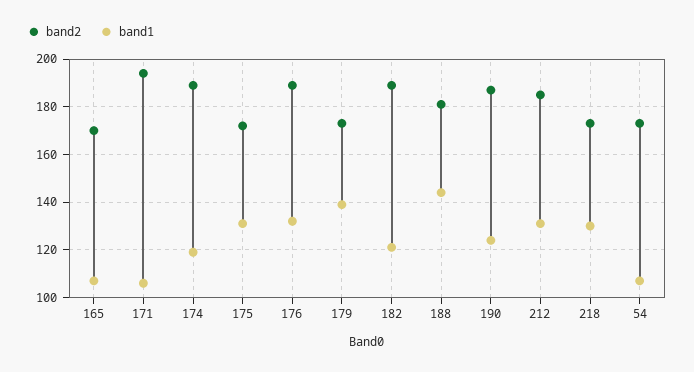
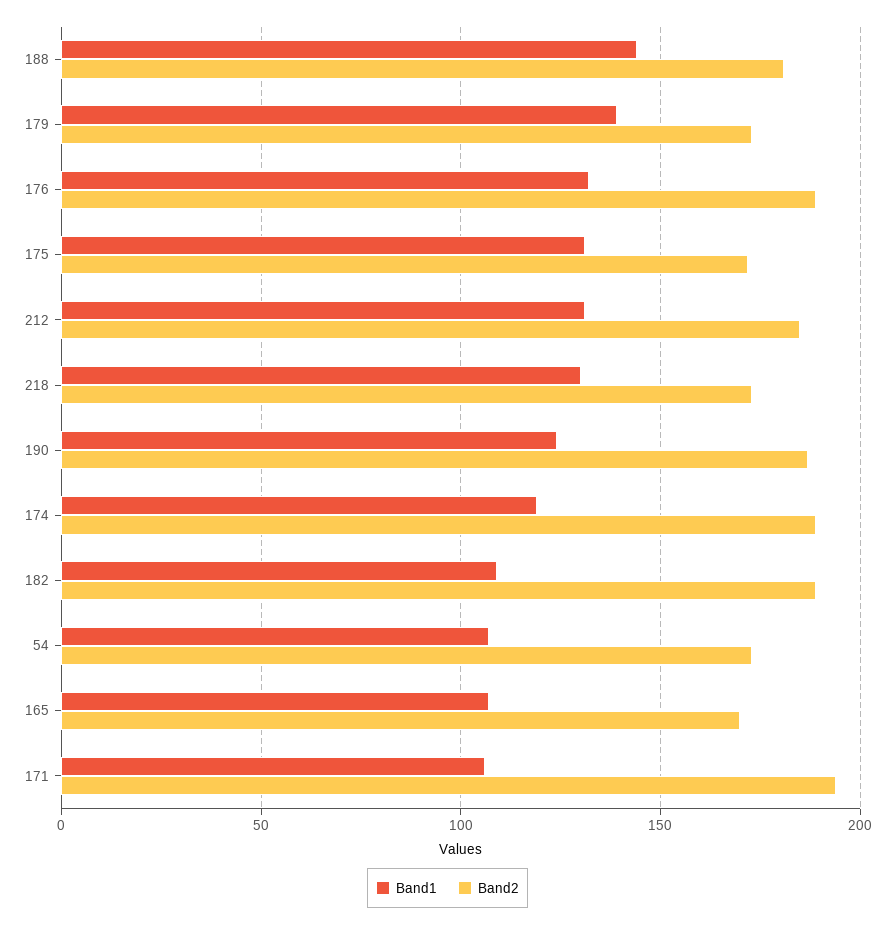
band1, 182: 120 -> 110

